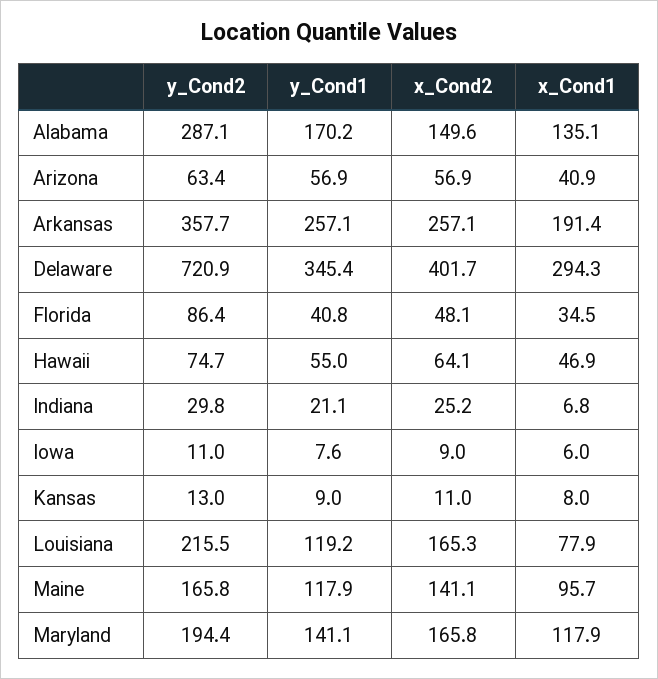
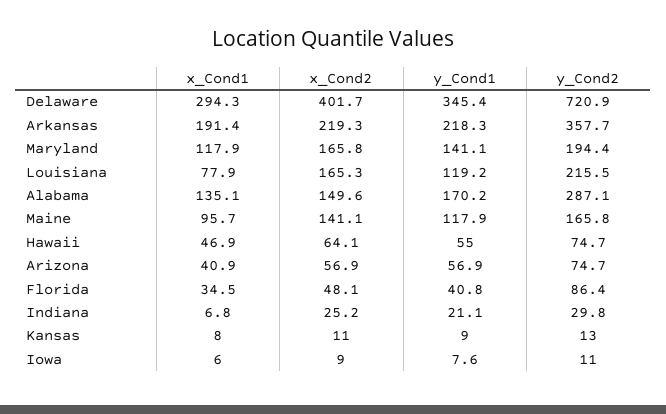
y_Cond2, Arizona: 63.4 -> 74.7
y_Cond1, Arkansas: 257.1 -> 218.3
x_Cond2, Arkansas: 257.1 -> 219.3

